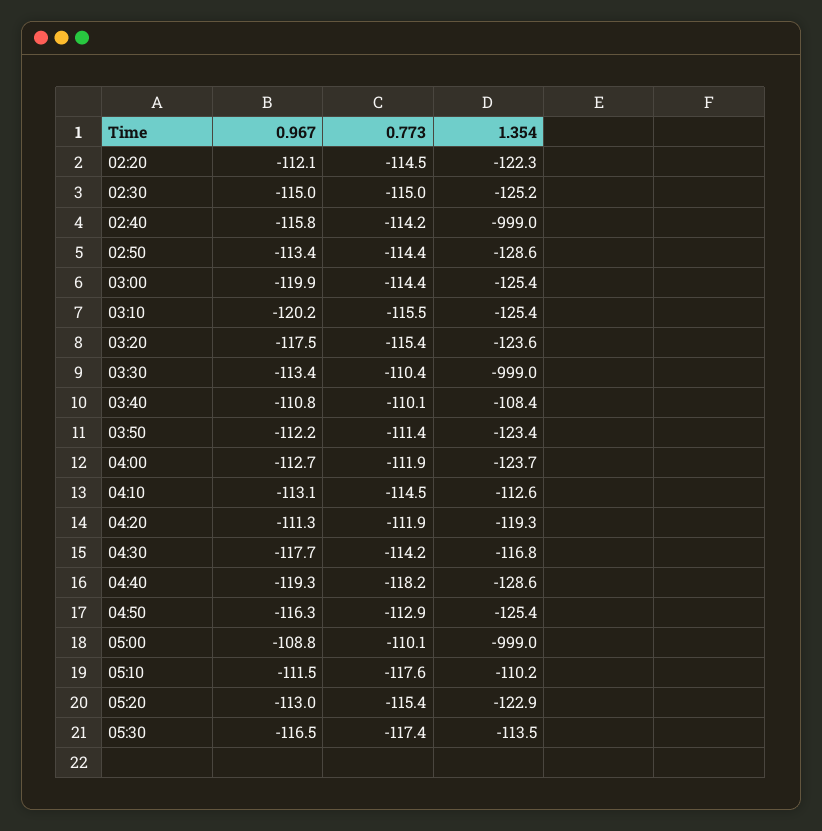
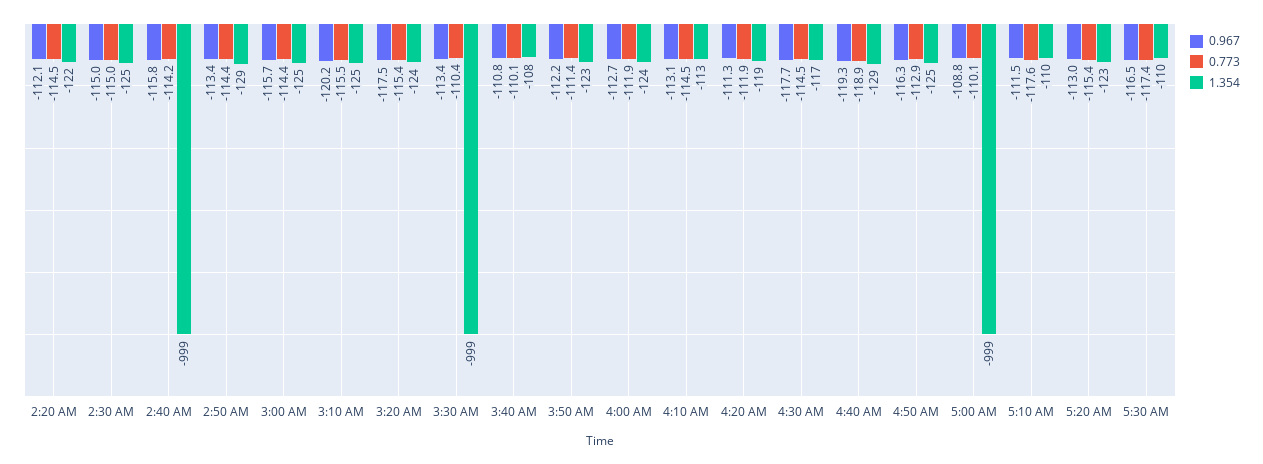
0.967, 03:00: -119.9 -> -115.7
0.773, 04:30: -114.2 -> -114.5
0.773, 04:40: -118.2 -> -118.9
1.354, 05:30: -113.5 -> -110

